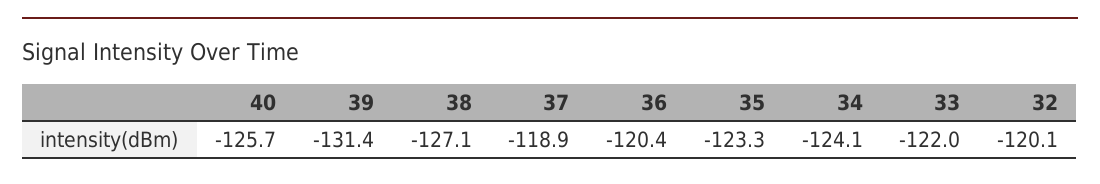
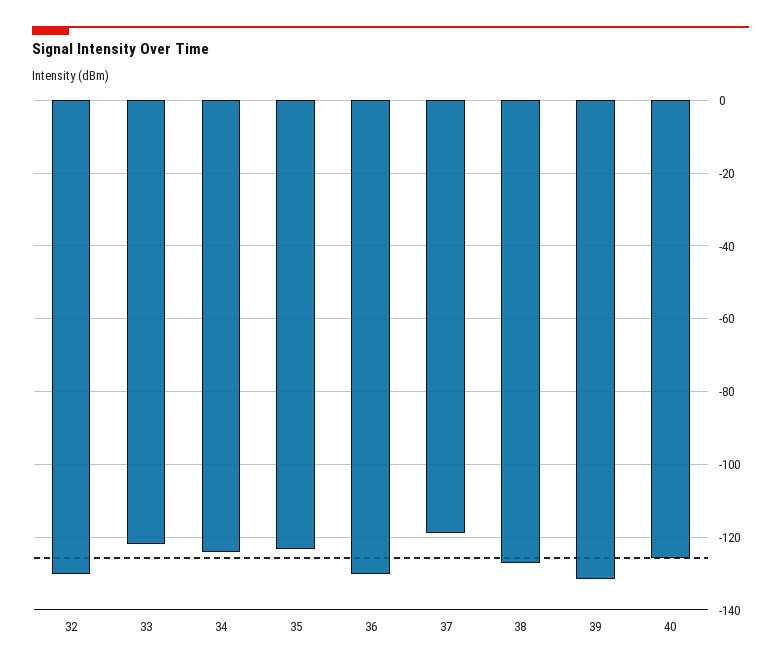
36: -120.4 -> -130
32: -120.1 -> -130

